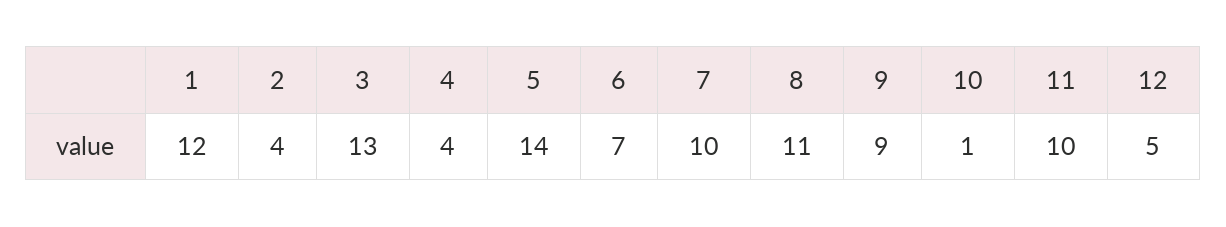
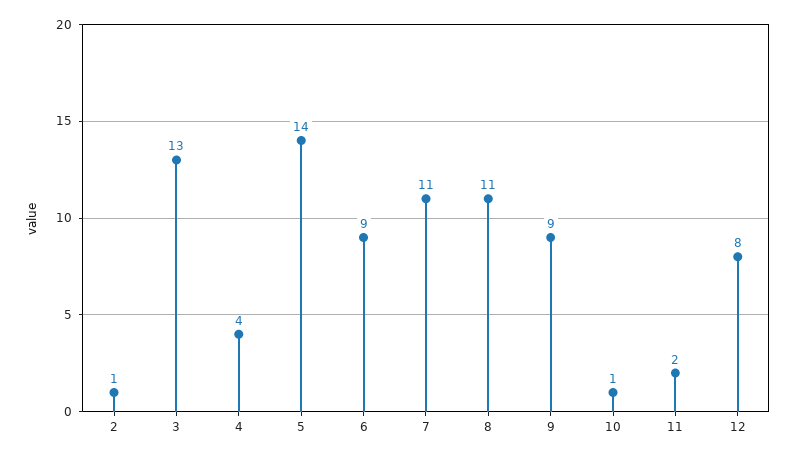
1: 12 -> none
2: 4 -> 1
6: 7 -> 9
7: 10 -> 11
11: 10 -> 2
12: 5 -> 8

